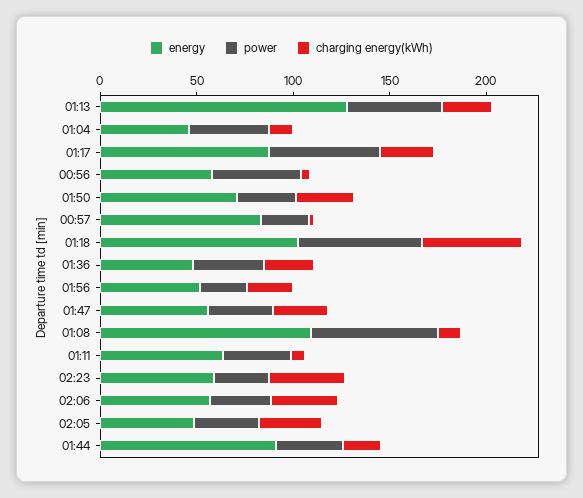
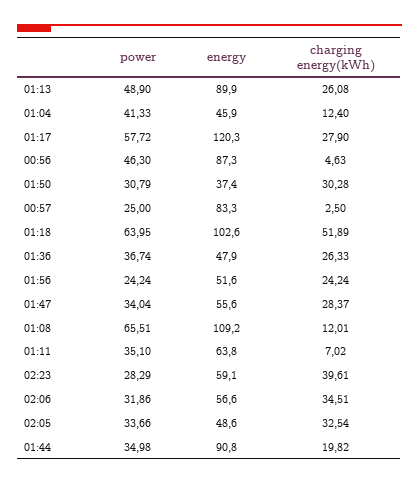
energy, 01:13: 130 -> 89.9
energy, 01:17: 90 -> 120.3
energy, 00:56: 60 -> 87.3
energy, 01:50: 70 -> 37.4

